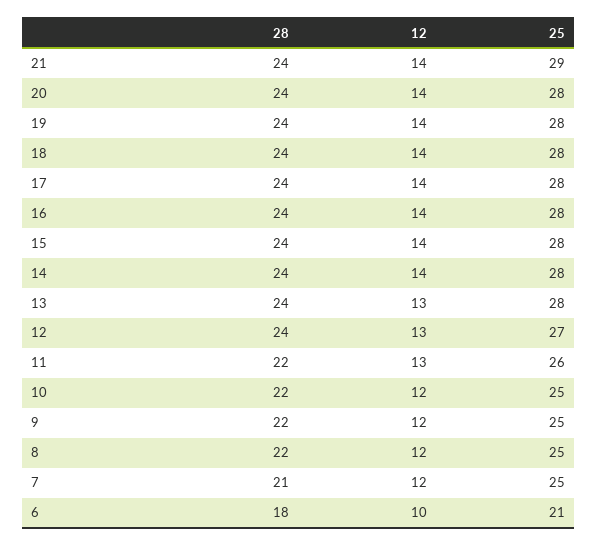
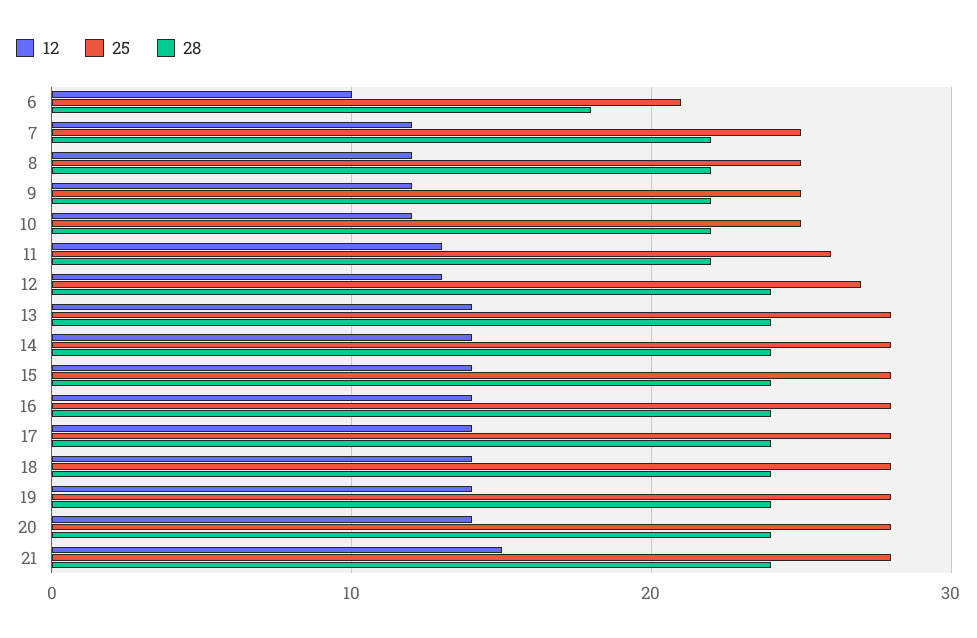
12, 21: 14 -> 15
25, 21: 29 -> 28
12, 13: 13 -> 14
28, 7: 21 -> 22

